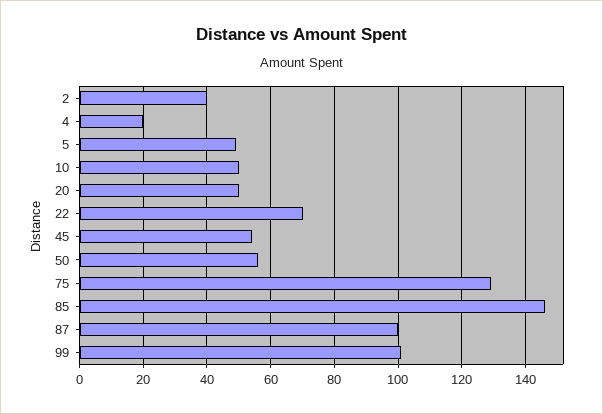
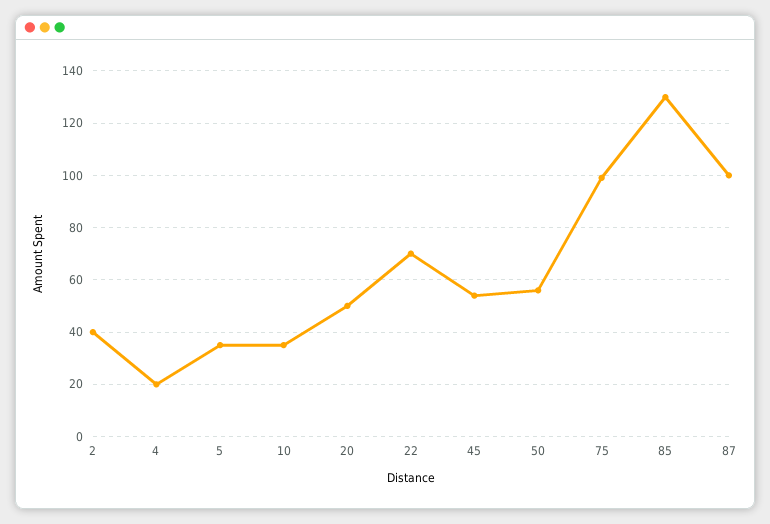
5: 50 -> 35
10: 50 -> 35
75: 130 -> 100
85: 145 -> 130
99: 100 -> none

